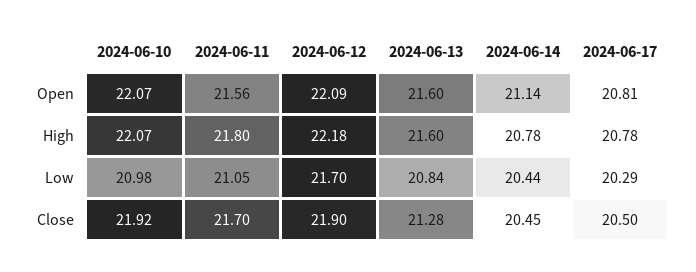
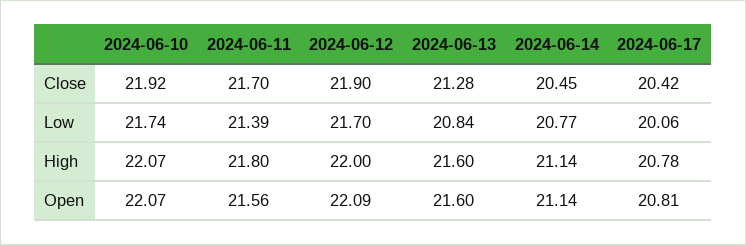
2024-06-12, High: 22.18 -> 22
2024-06-14, High: 20.78 -> 21.14
2024-06-10, Low: 20.98 -> 21.74
2024-06-11, Low: 21.05 -> 21.39
2024-06-14, Low: 20.44 -> 20.77
2024-06-17, Low: 20.29 -> 20.06
2024-06-17, Close: 20.5 -> 20.42

